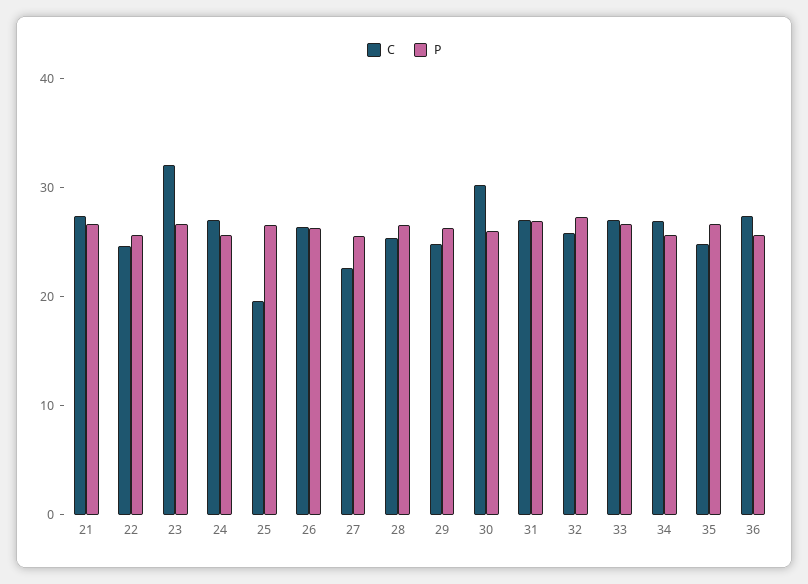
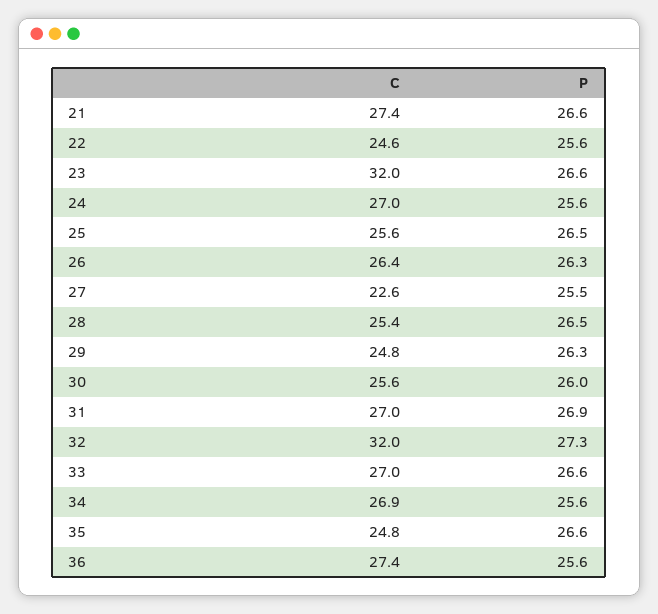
C, 25: 20 -> 25.6
C, 30: 30 -> 25.6
C, 32: 26 -> 32

